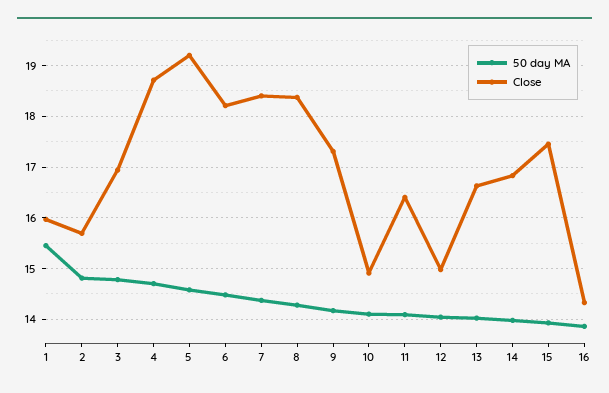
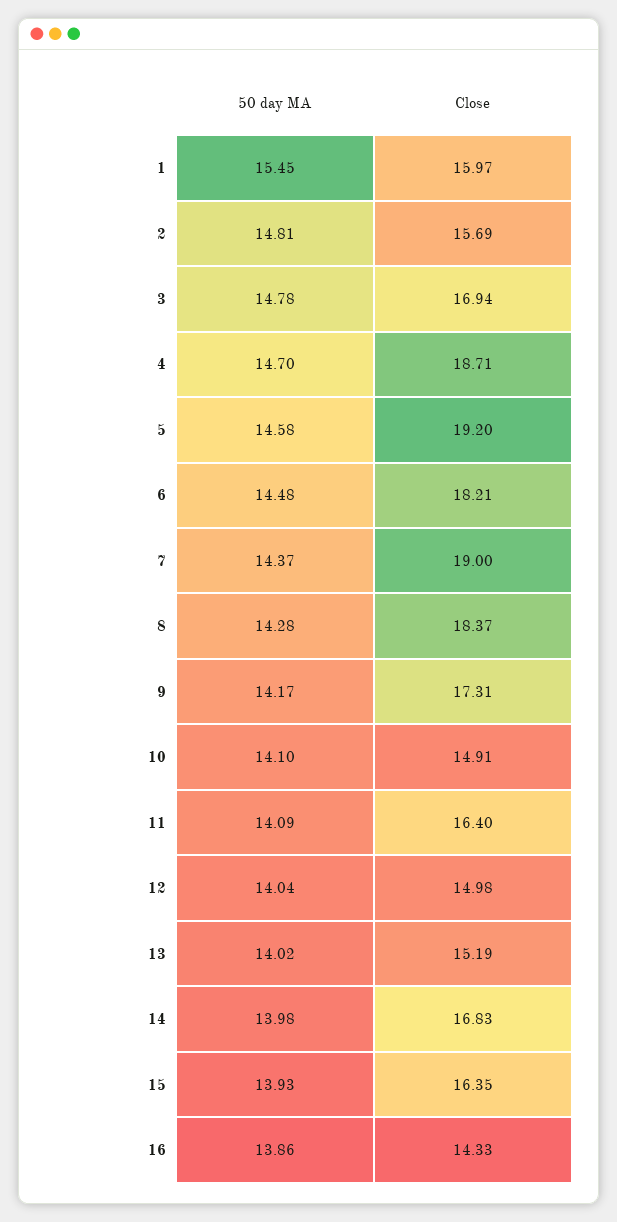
Close, 7: 18.4 -> 19
Close, 13: 16.6 -> 15.19
Close, 15: 17.4 -> 16.35

